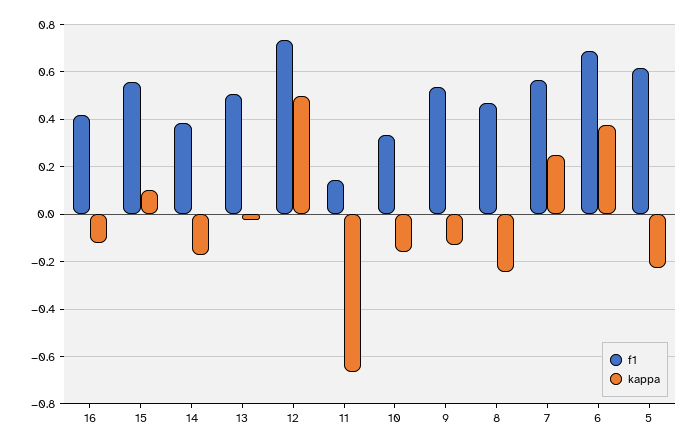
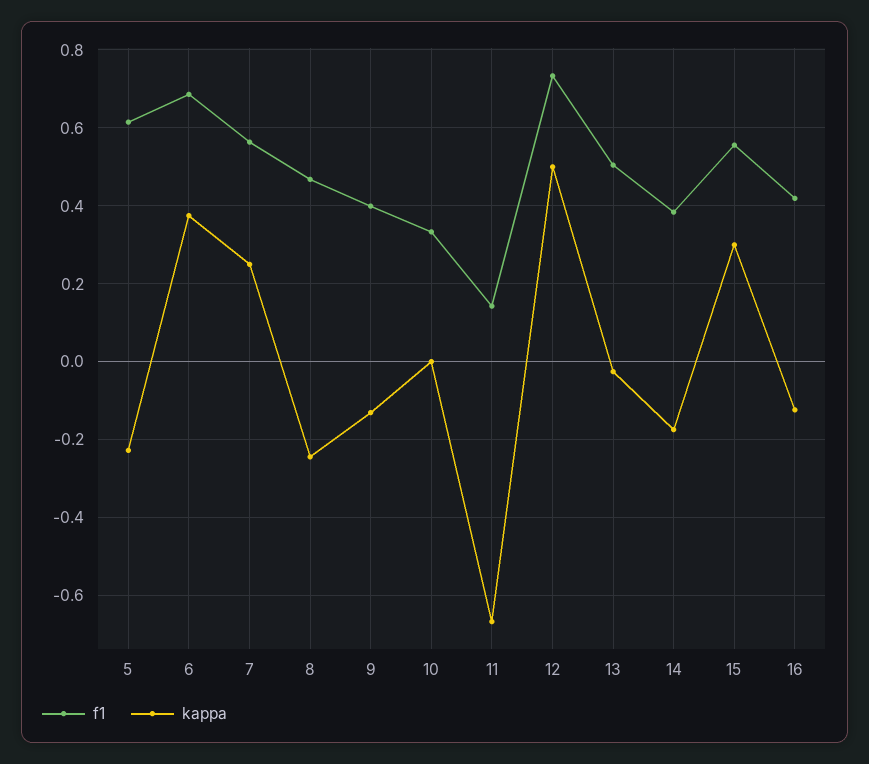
kappa, 15: 0.1 -> 0.3
kappa, 10: -0.15 -> 0
f1, 9: 0.55 -> 0.4

